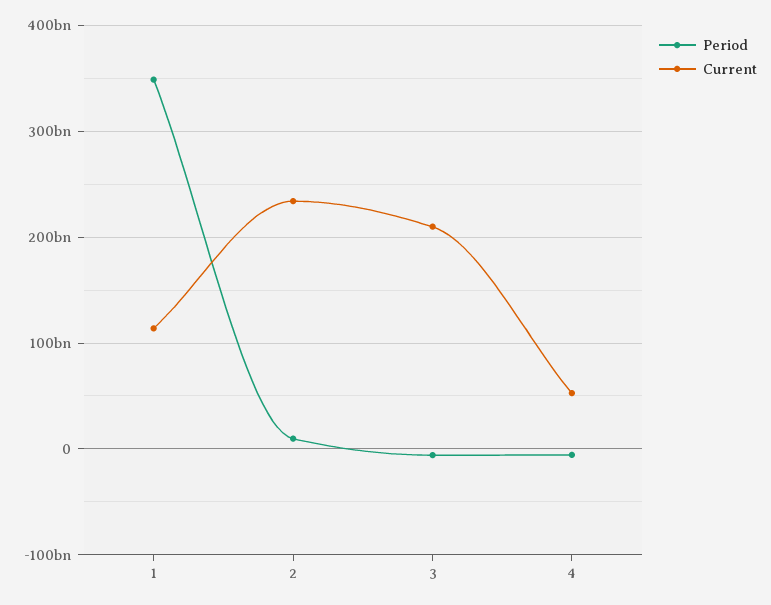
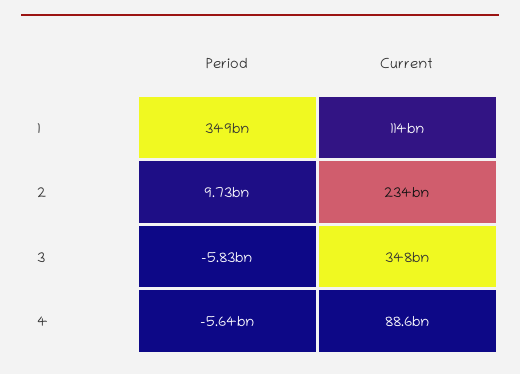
Current, 3: 210000000000 -> 348000000000
Current, 4: 50000000000 -> 88600000000

